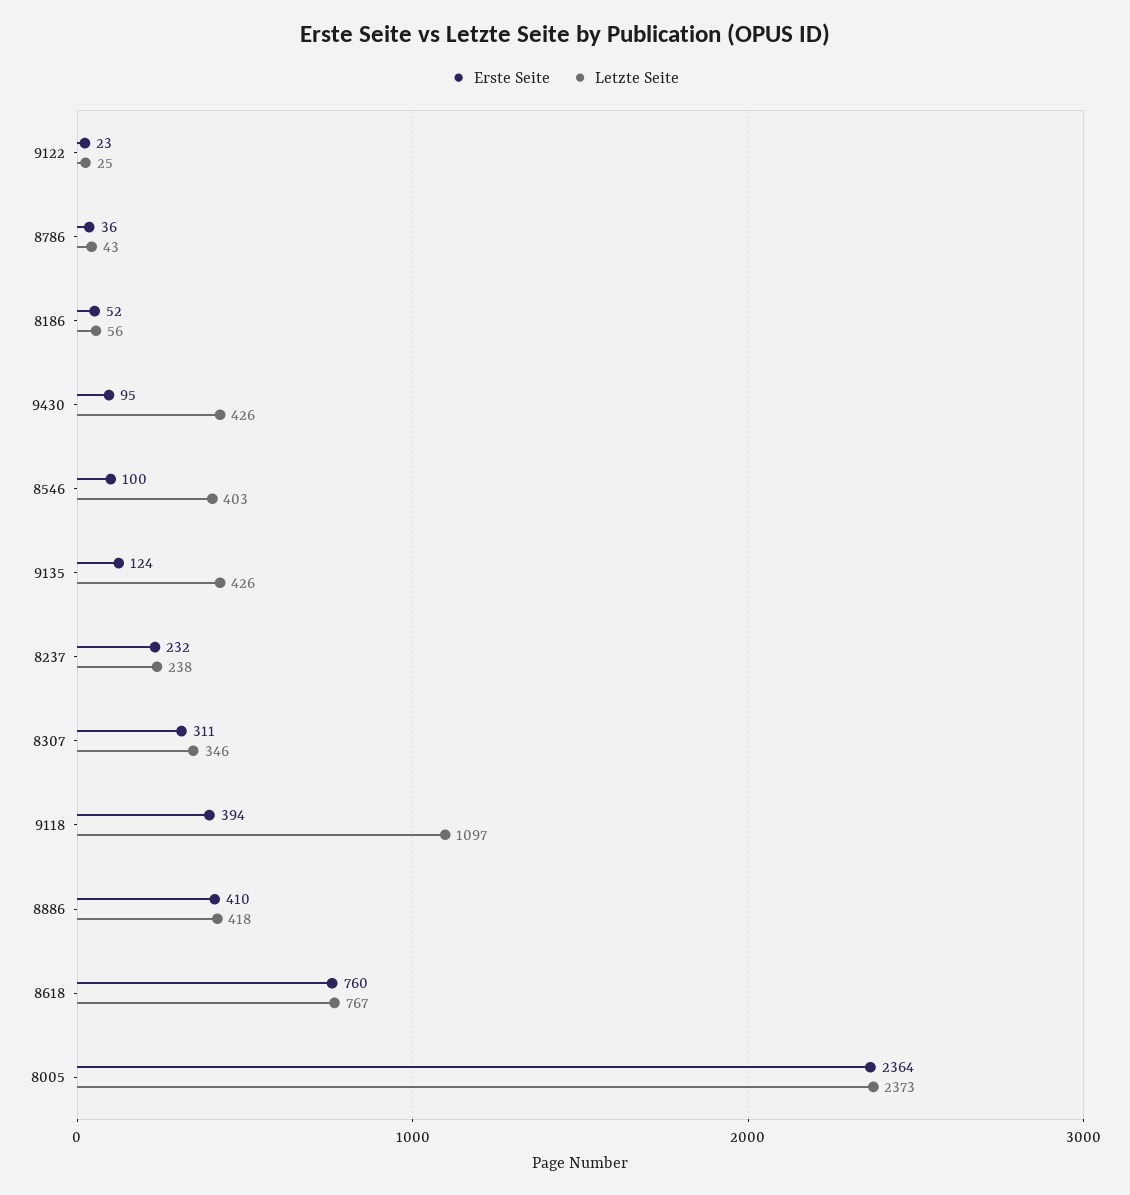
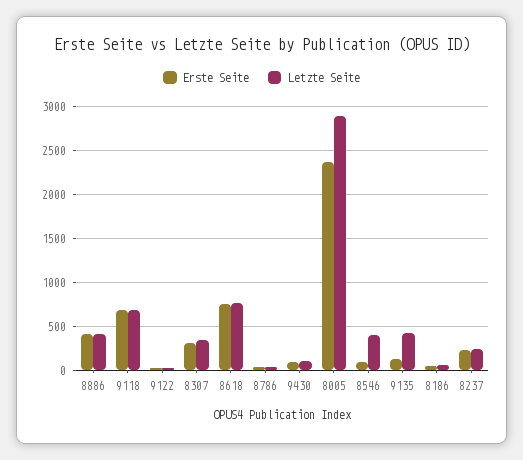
Letzte Seite, 9430: 426 -> 100
Erste Seite, 9118: 394 -> 700
Letzte Seite, 9118: 1097 -> 700
Letzte Seite, 8005: 2373 -> 2900

